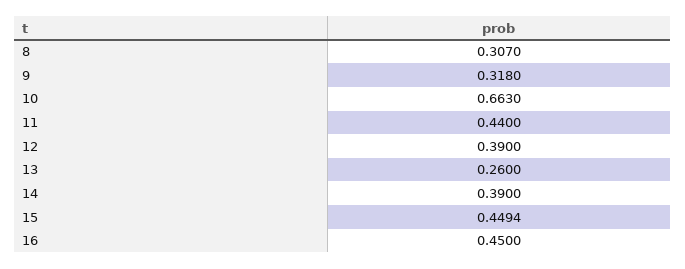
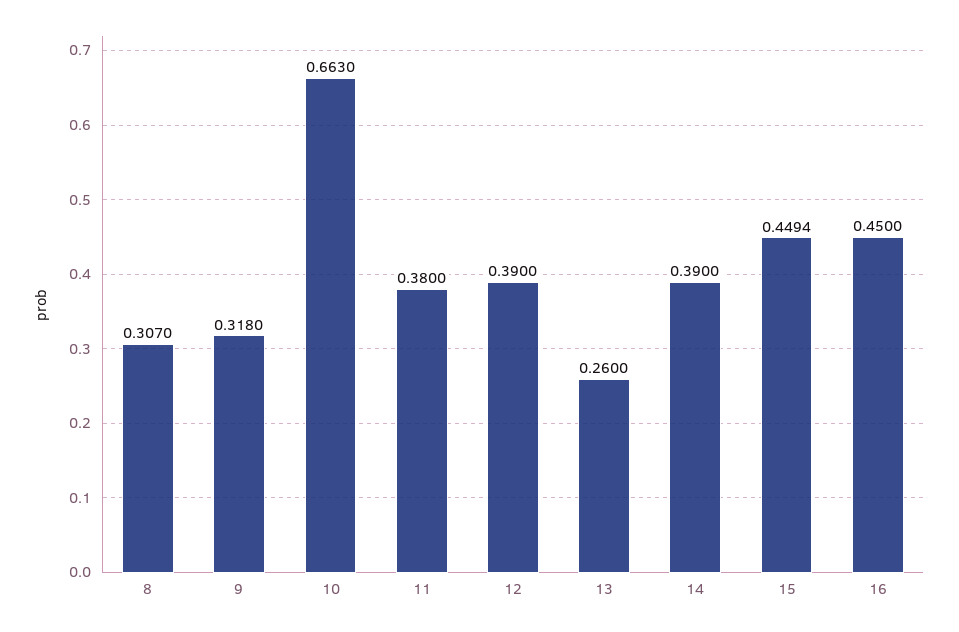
11: 0.44 -> 0.38

